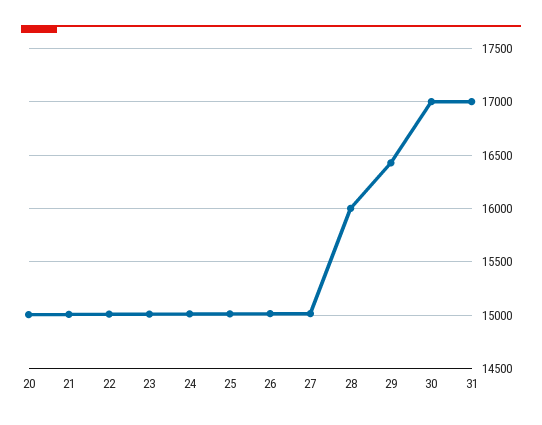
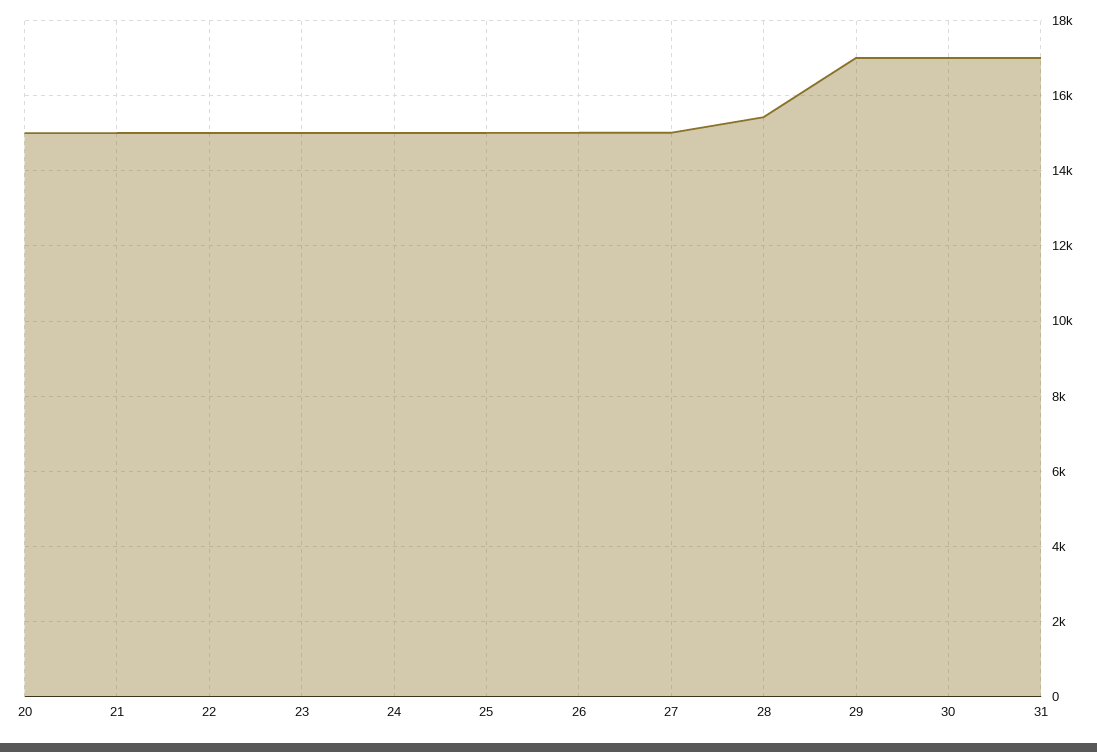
28: 16000 -> 15400
29: 16400 -> 17000

